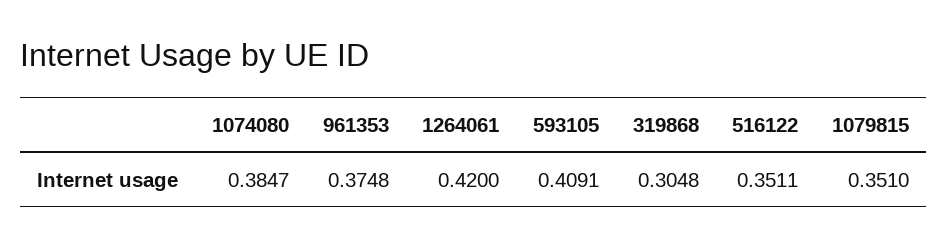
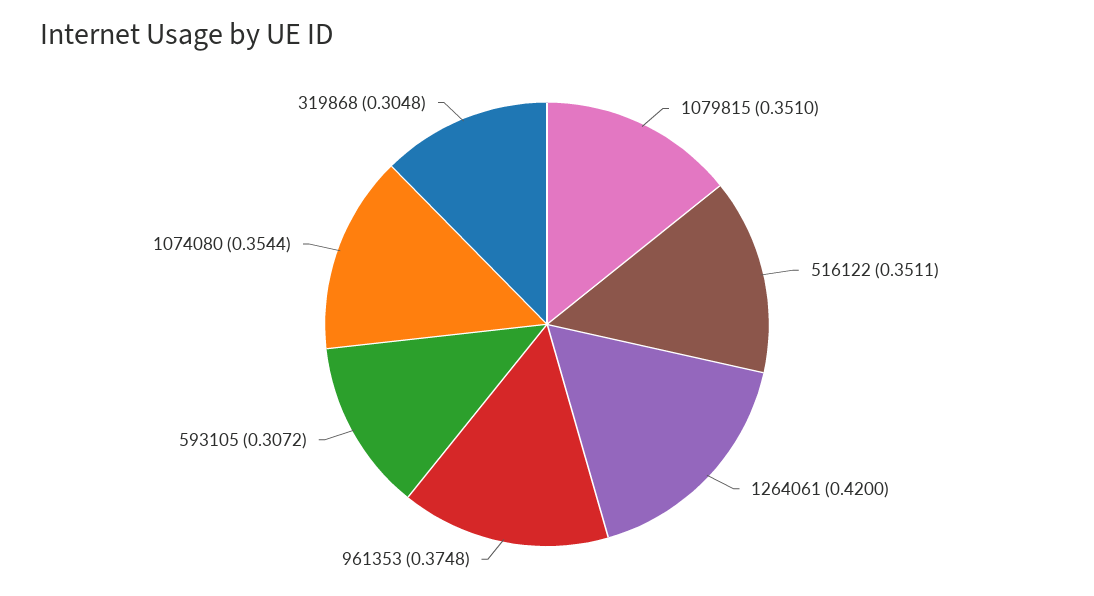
1074080: 0.3847 -> 0.3544
593105: 0.4091 -> 0.3072

